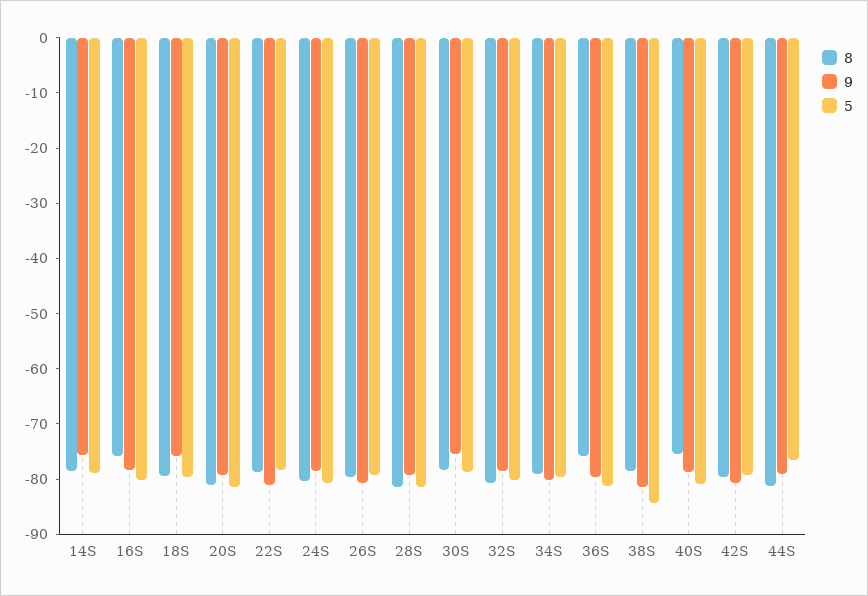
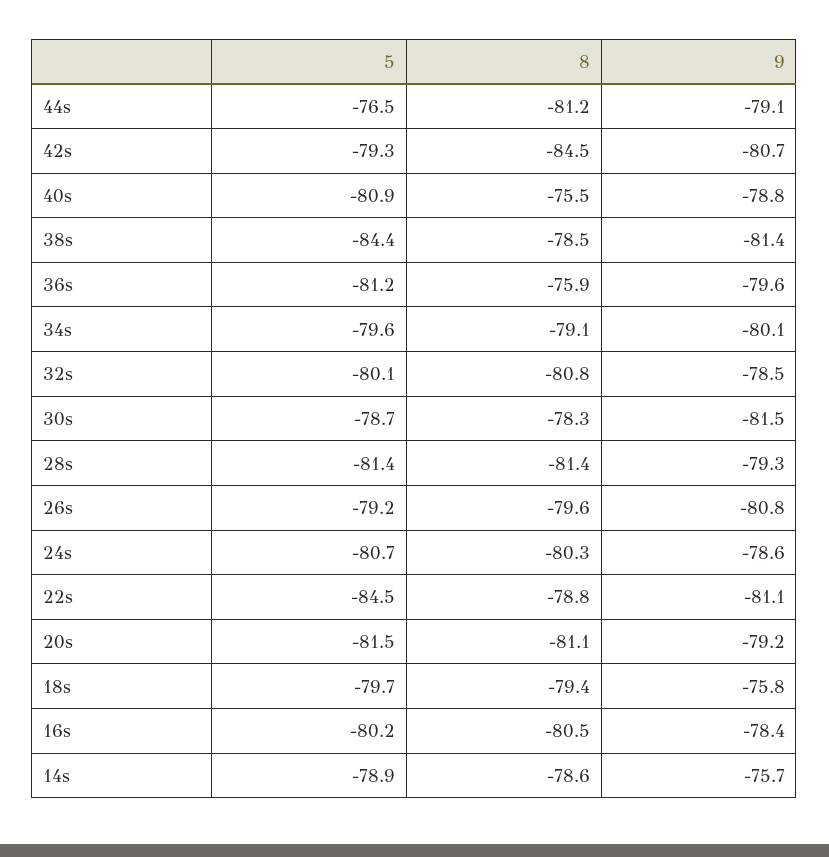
8, 16S: -76 -> -80.5
5, 22S: -78 -> -84.5
9, 30S: -76 -> -81.5
8, 42S: -80 -> -84.5

